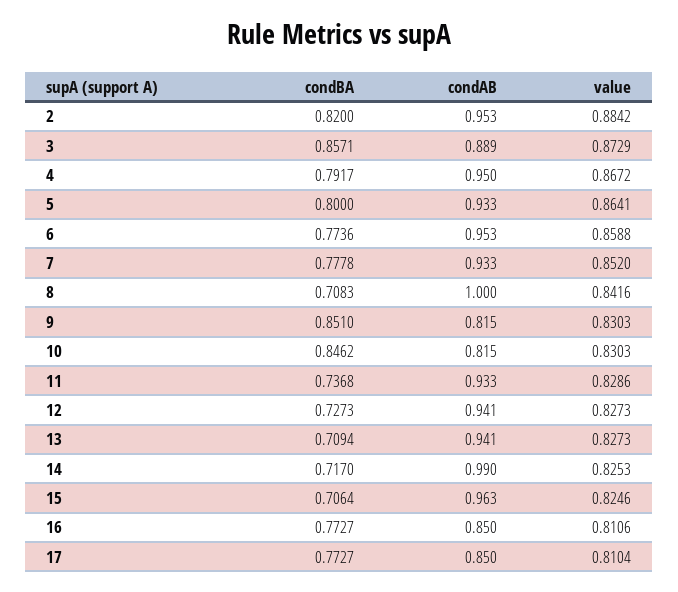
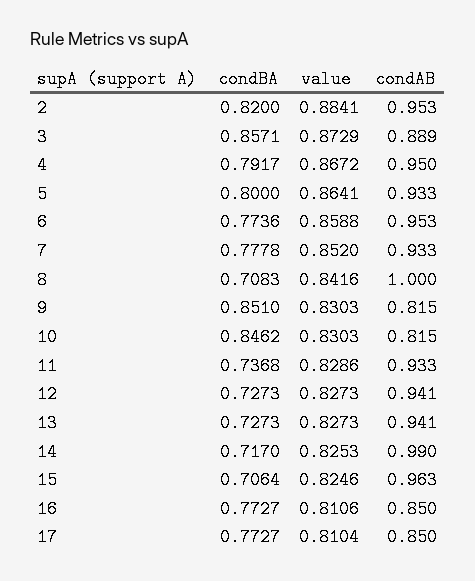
value, 2: 0.8842 -> 0.8841
condBA, 13: 0.7094 -> 0.7273

